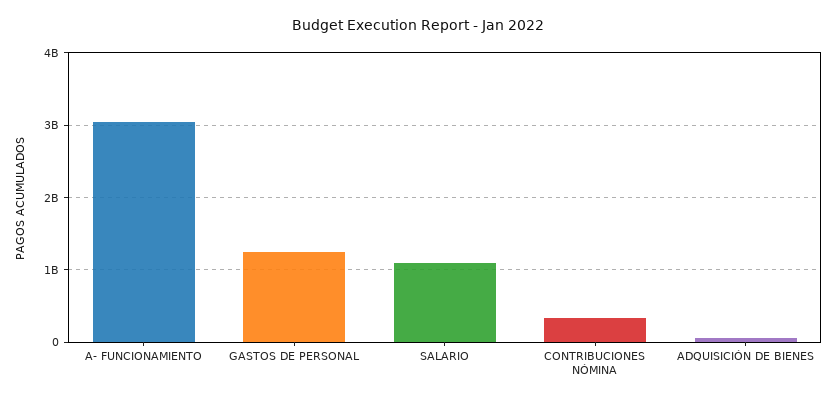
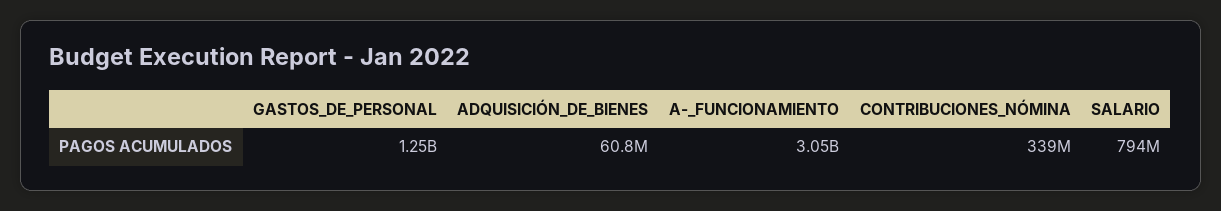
SALARIO: 1100000000 -> 794000000

